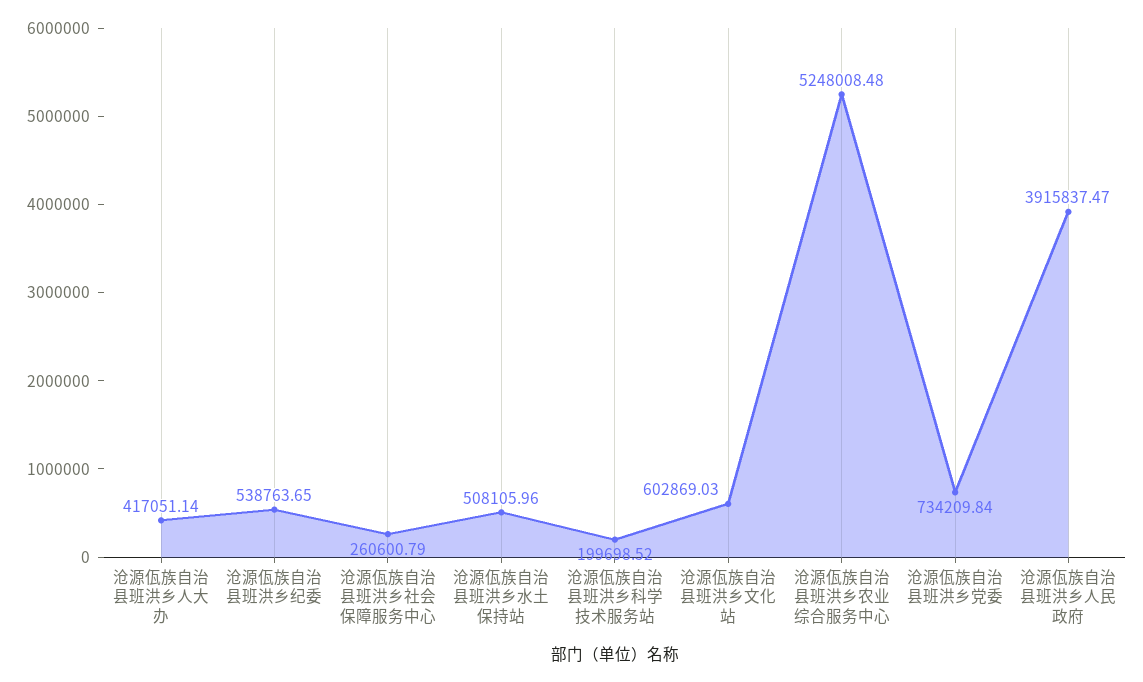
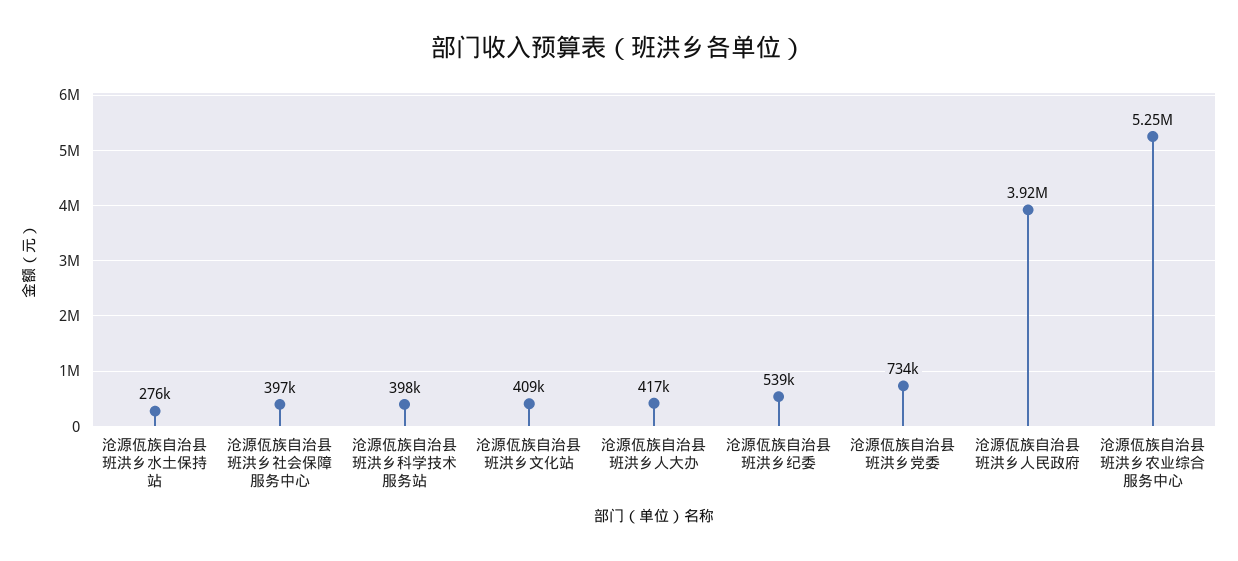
沧源佤族自治县班洪乡社会保障服务中心: 260600.79 -> 397000
沧源佤族自治县班洪乡水土保持站: 508105.96 -> 276000
沧源佤族自治县班洪乡科学技术服务站: 199698.52 -> 398000
沧源佤族自治县班洪乡文化站: 602869.03 -> 409000

